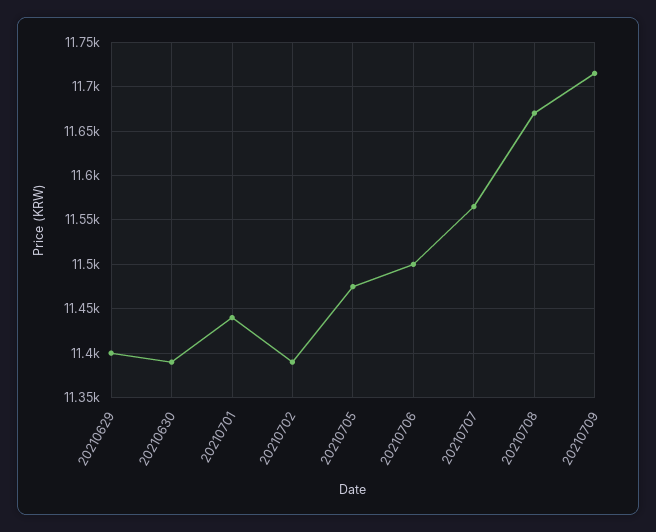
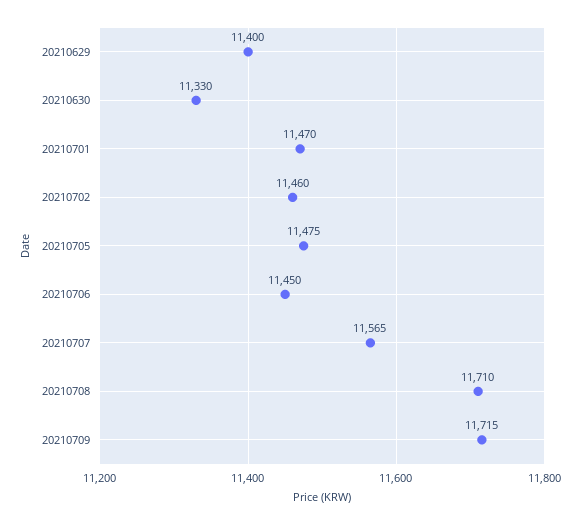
20210630: 11390 -> 11330
20210701: 11440 -> 11470
20210702: 11390 -> 11460
20210706: 11500 -> 11450
20210708: 11670 -> 11710

